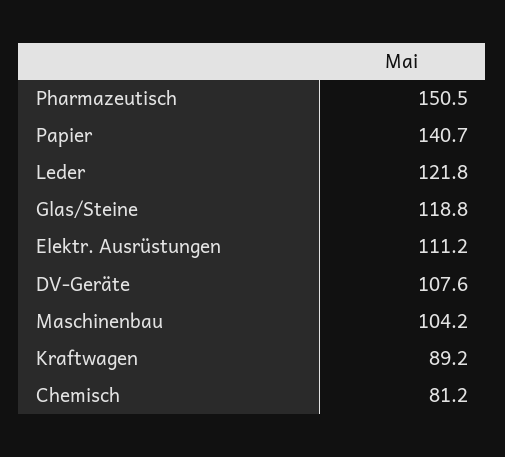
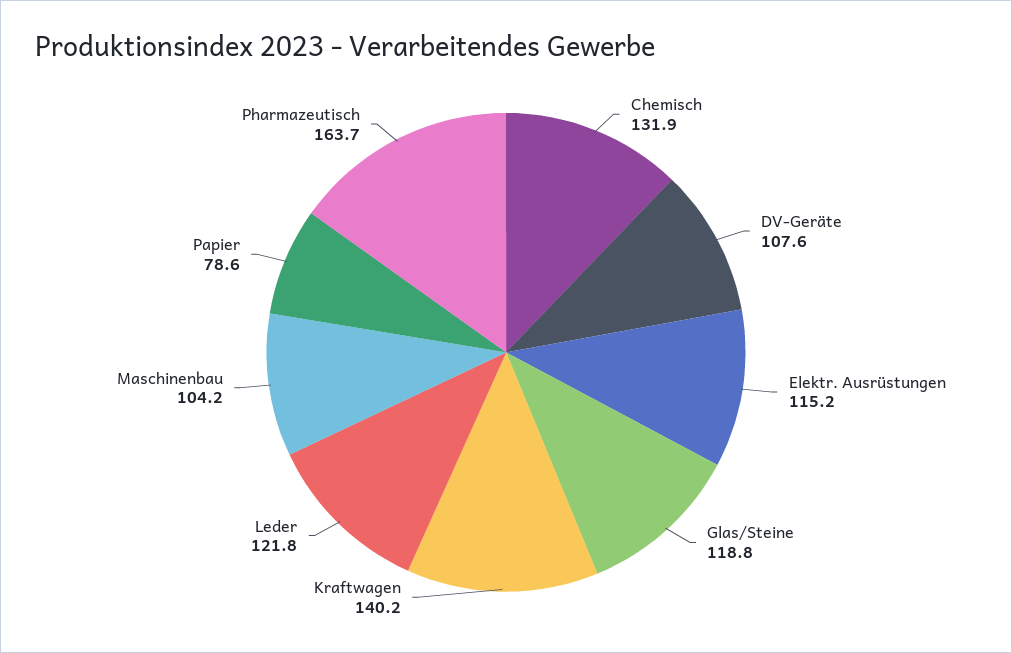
Pharmazeutisch: 150.5 -> 163.7
Papier: 140.7 -> 78.6
Elektr. Ausrüstungen: 111.2 -> 115.2
Kraftwagen: 89.2 -> 140.2
Chemisch: 81.2 -> 131.9

